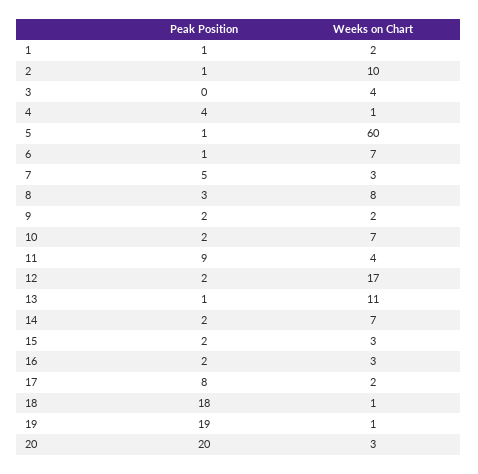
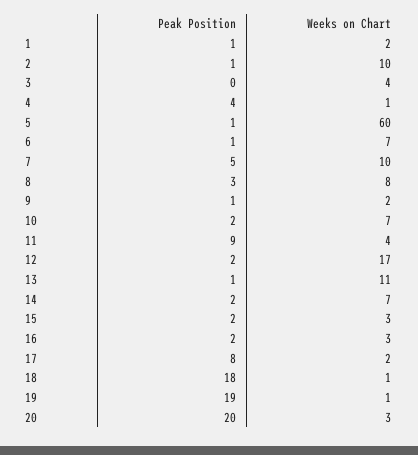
Weeks on Chart, 7: 3 -> 10
Peak Position, 9: 2 -> 1

